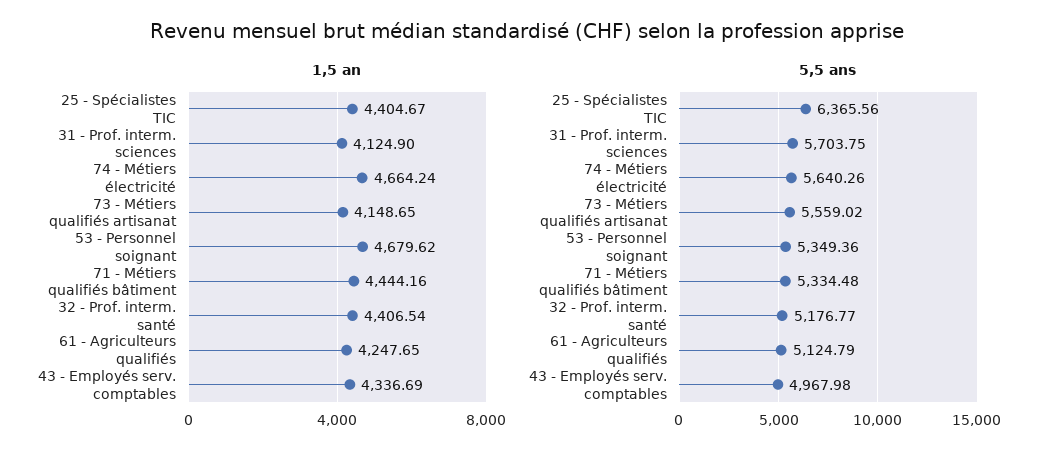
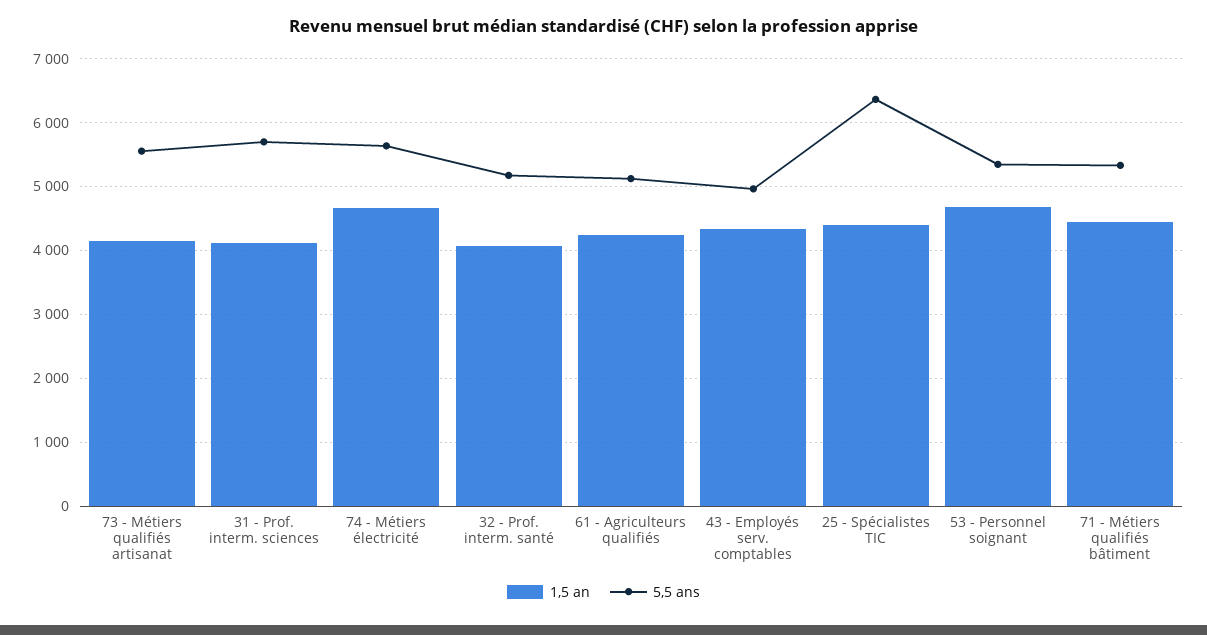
1,5 an, 32 - Prof. interm. santé: 4406.54 -> 4100

